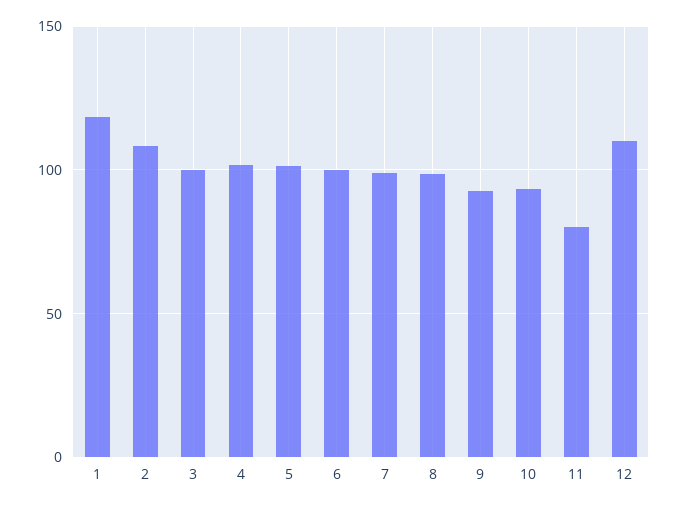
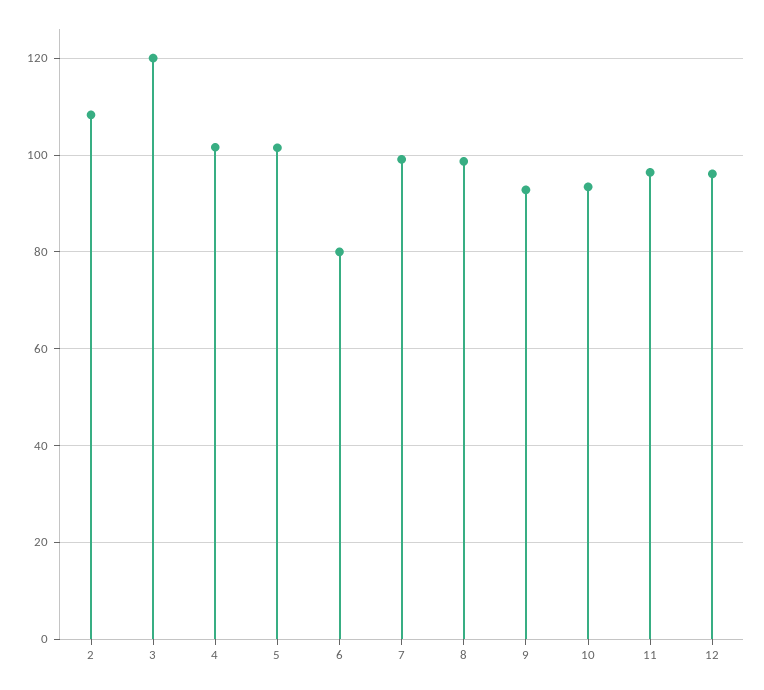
1: 120 -> none
3: 100 -> 120
6: 100 -> 80
11: 80 -> 96
12: 110 -> 96

